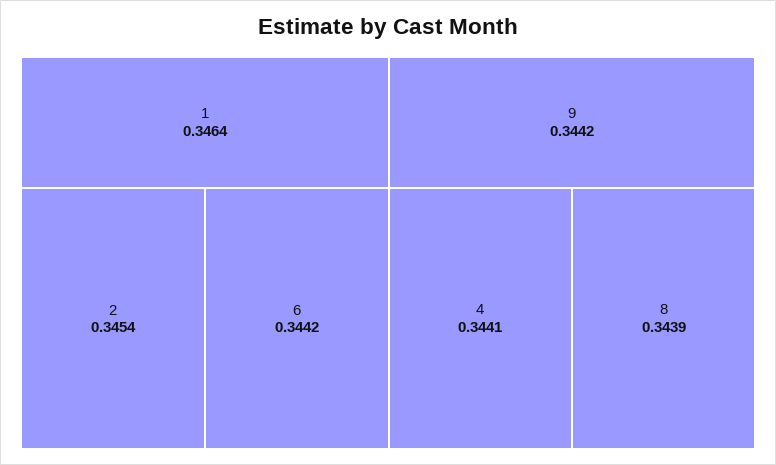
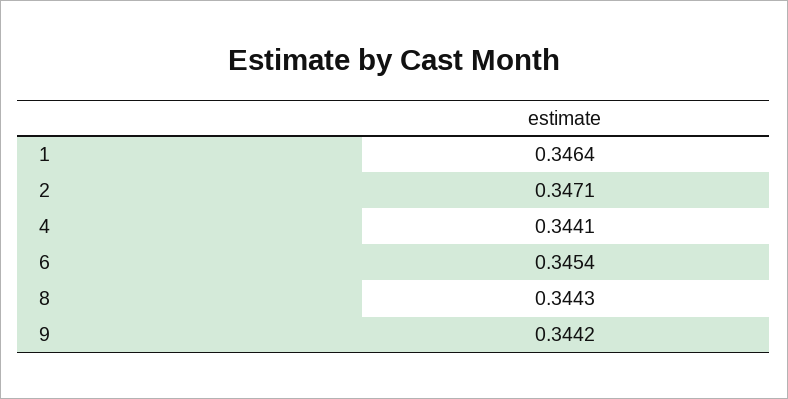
2: 0.3454 -> 0.3471
6: 0.3442 -> 0.3454
8: 0.3439 -> 0.3443

